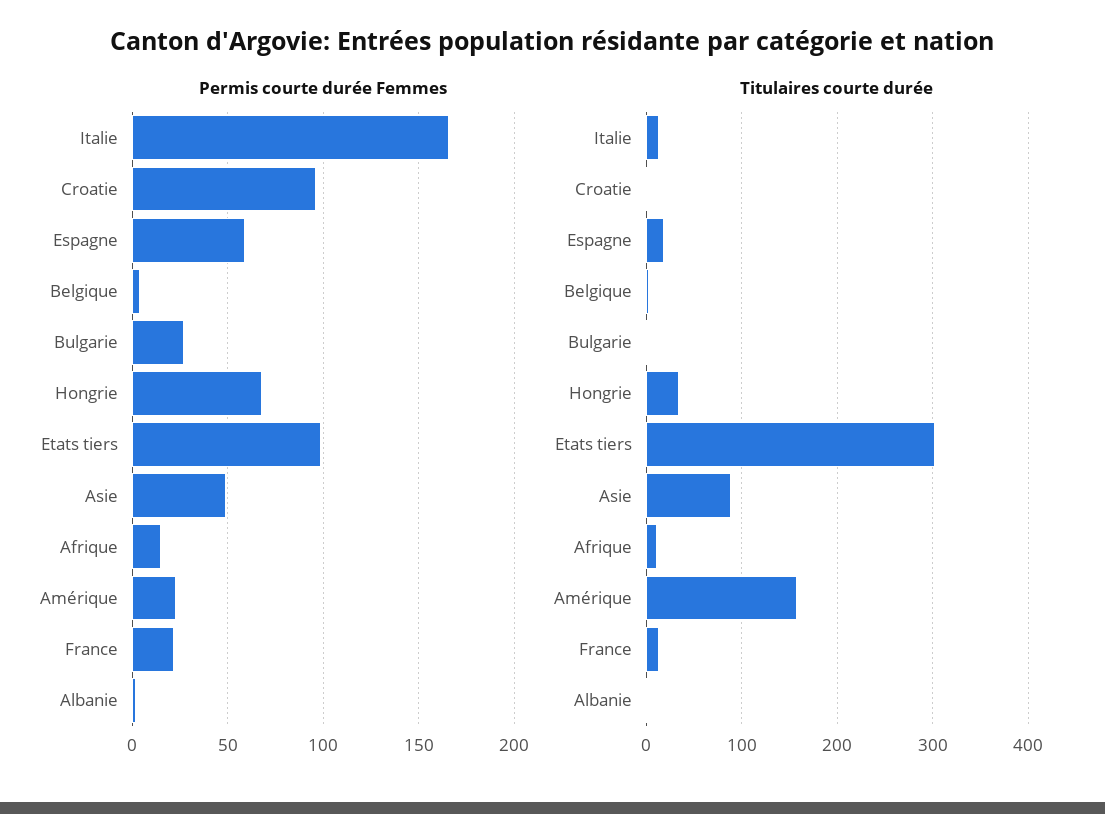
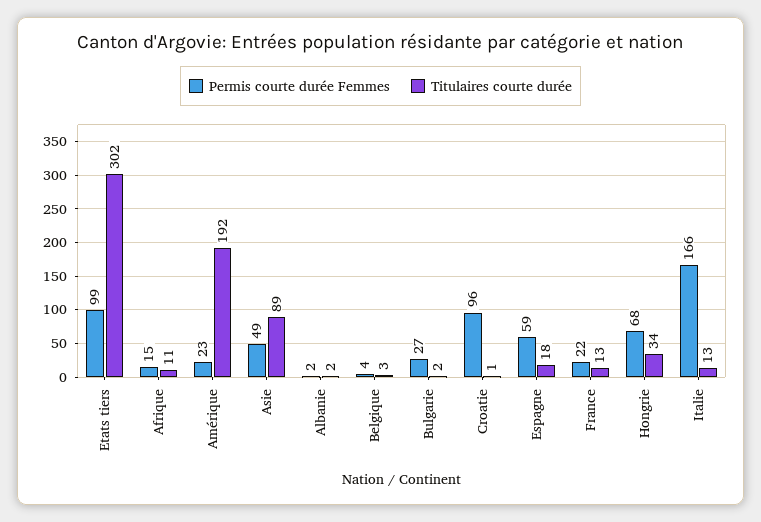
Titulaires courte durée, Amérique: 160 -> 192

